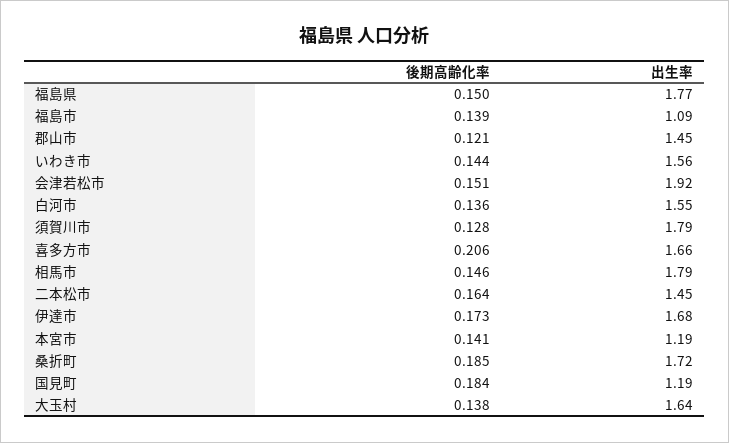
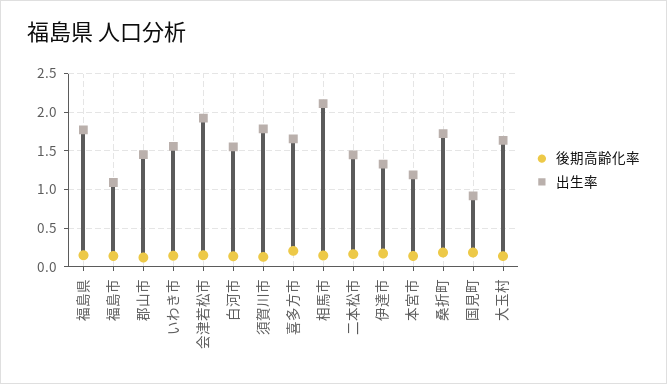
出生率, 相馬市: 1.79 -> 2.1
出生率, 伊達市: 1.68 -> 1.3
出生率, 国見町: 1.19 -> 0.9

